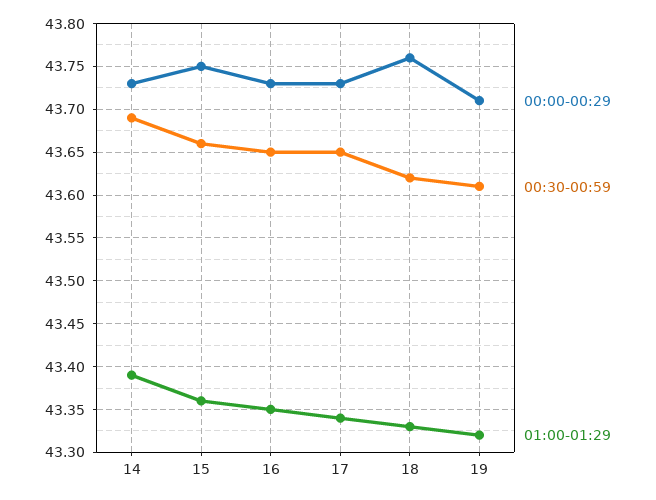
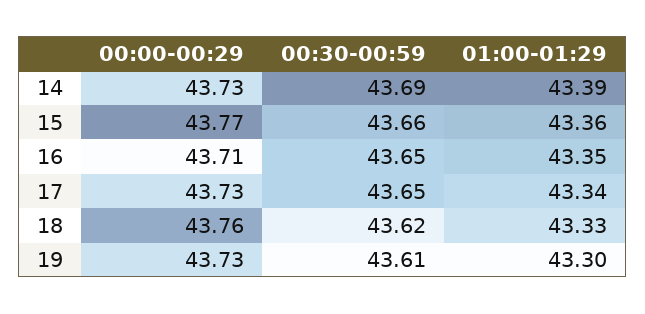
00:00-00:29, 15: 43.75 -> 43.77
00:00-00:29, 16: 43.73 -> 43.71
00:00-00:29, 19: 43.71 -> 43.73
01:00-01:29, 19: 43.32 -> 43.3

